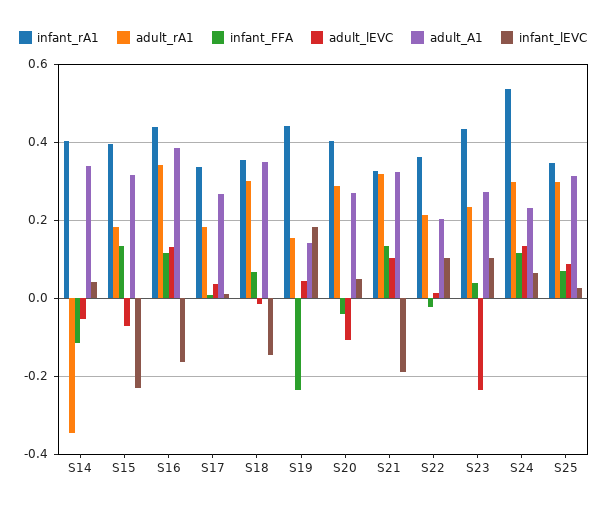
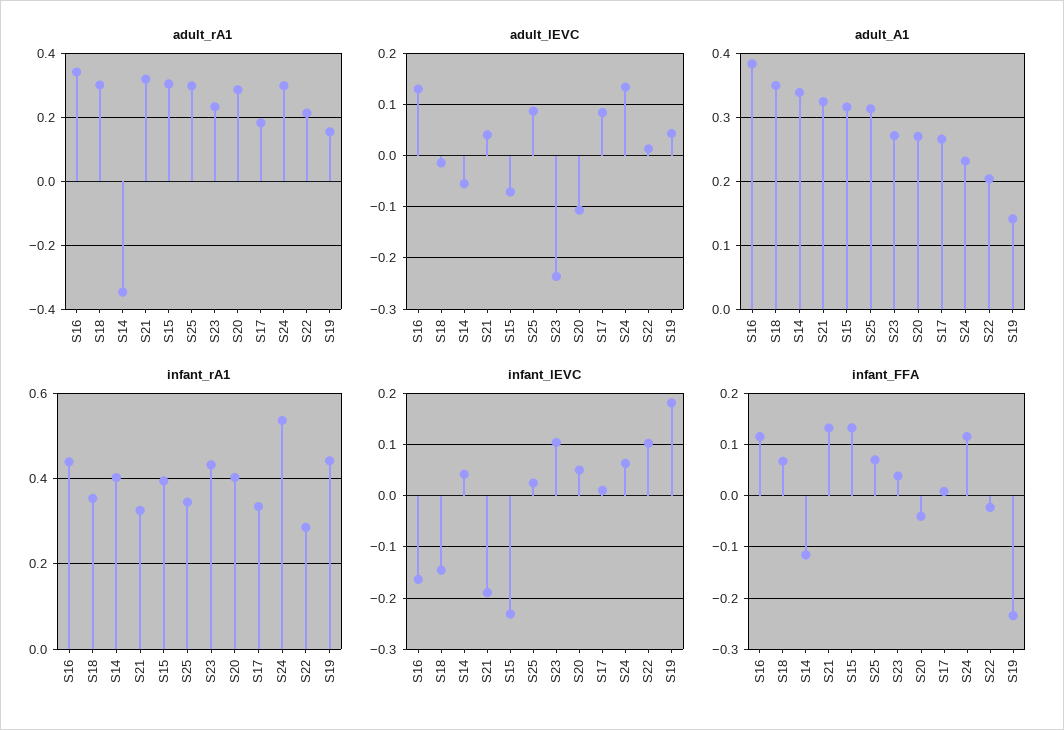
adult_rA1, S15: 0.18 -> 0.3
adult_lEVC, S17: 0.04 -> 0.08
adult_lEVC, S21: 0.1 -> 0.04
infant_rA1, S22: 0.36 -> 0.28

